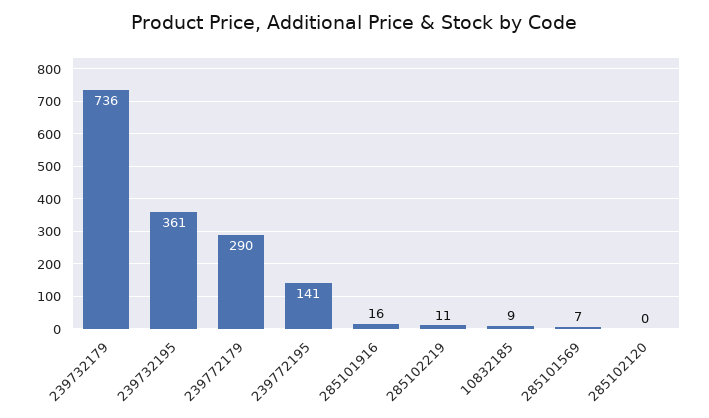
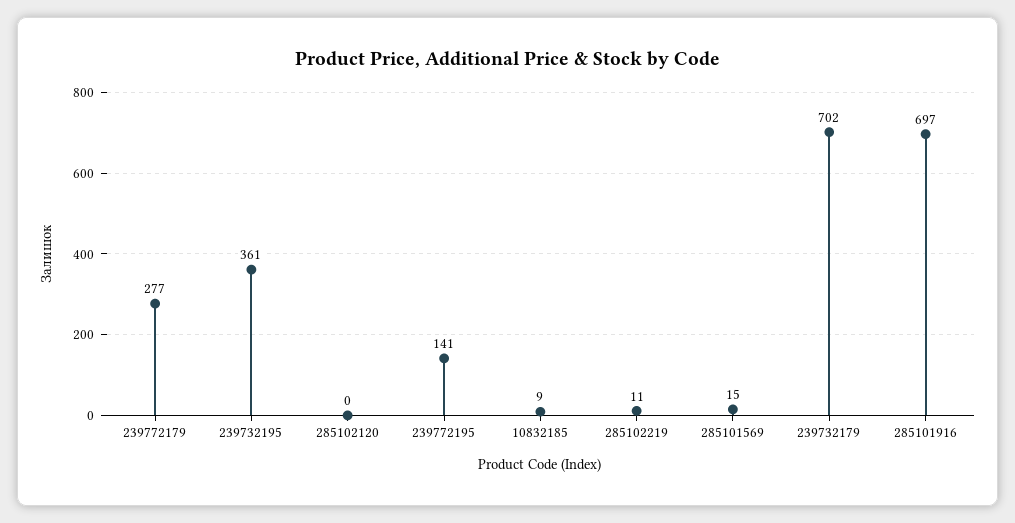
239732179: 736 -> 702
239772179: 290 -> 277
285101916: 16 -> 697
285101569: 7 -> 15

